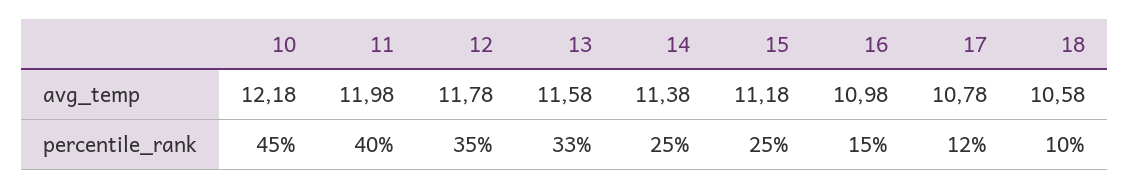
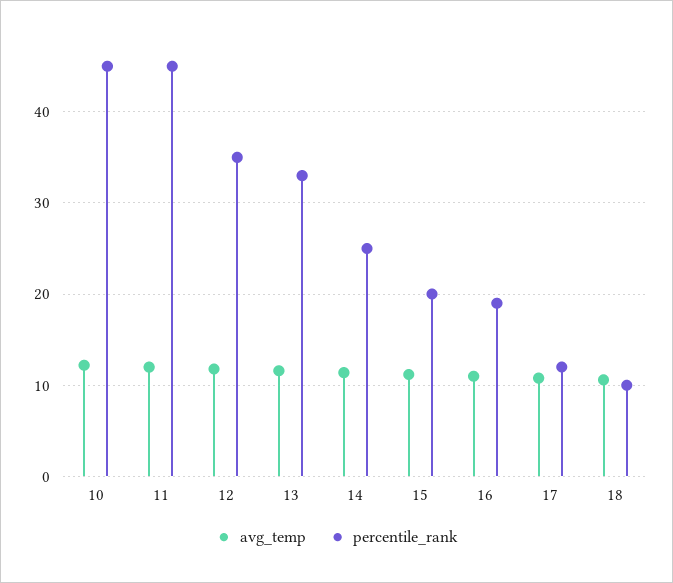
percentile_rank, 11: 40 -> 45
percentile_rank, 15: 25 -> 20
percentile_rank, 16: 15 -> 19

